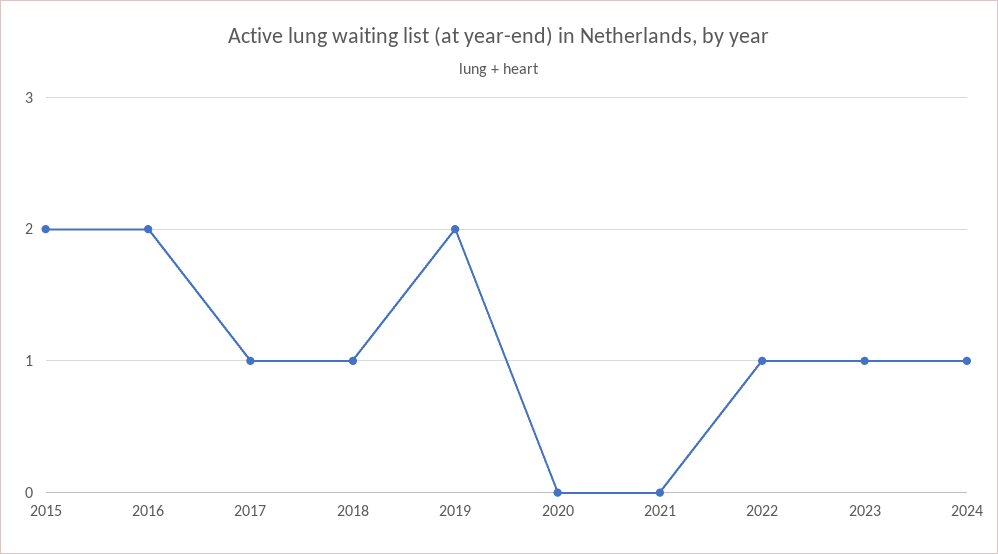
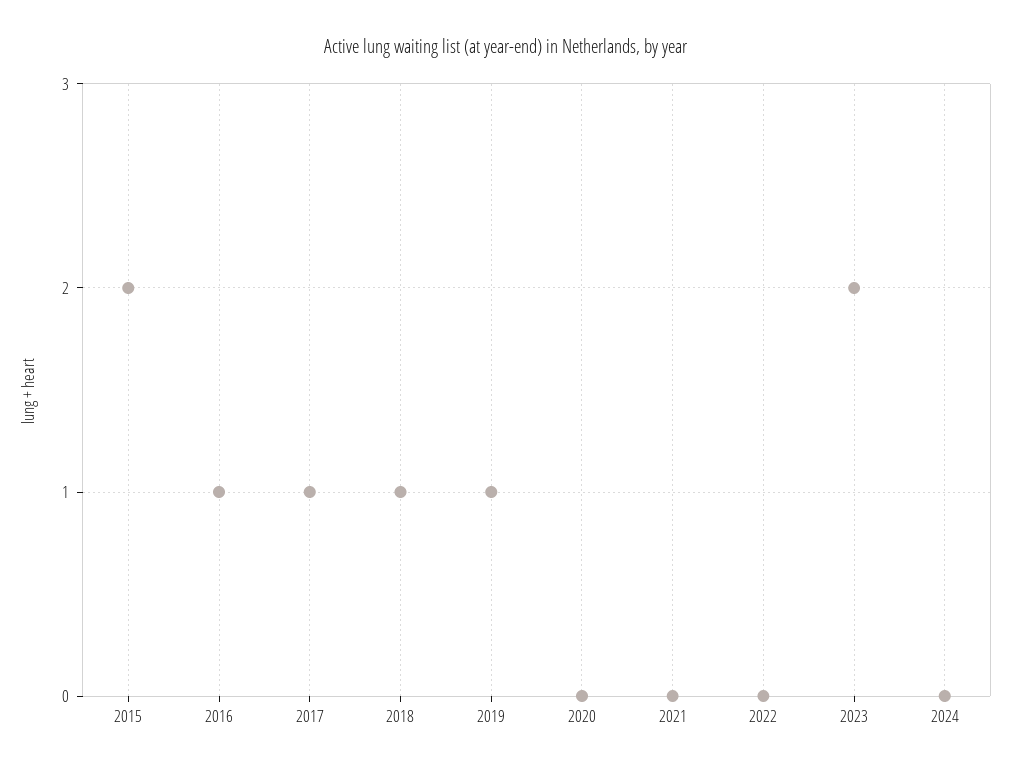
2016: 2 -> 1
2019: 2 -> 1
2022: 1 -> 0
2023: 1 -> 2
2024: 1 -> 0

